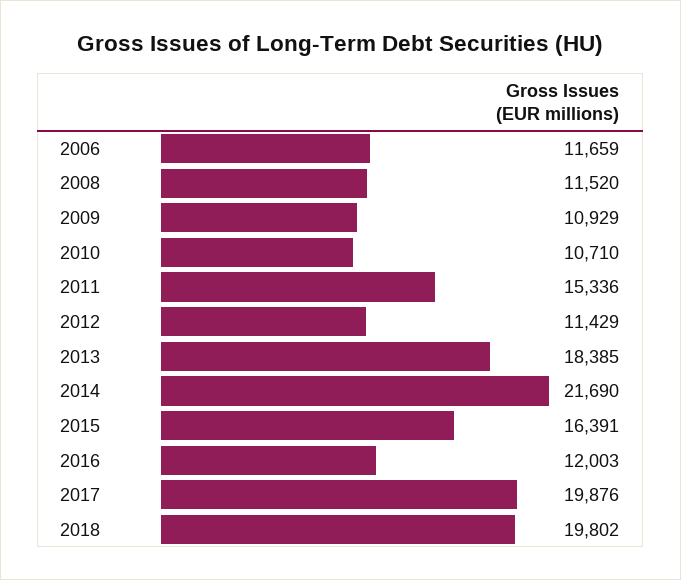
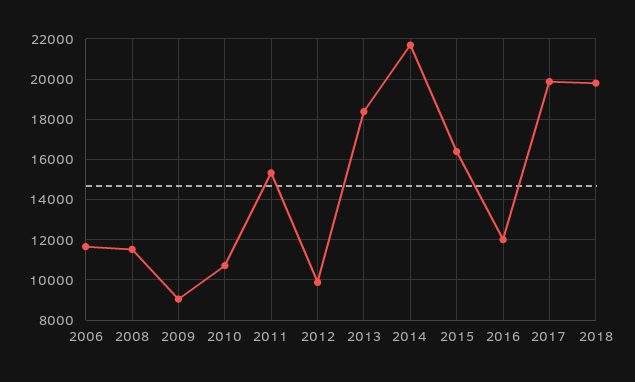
2009: 10929 -> 9000
2012: 11429 -> 10000

